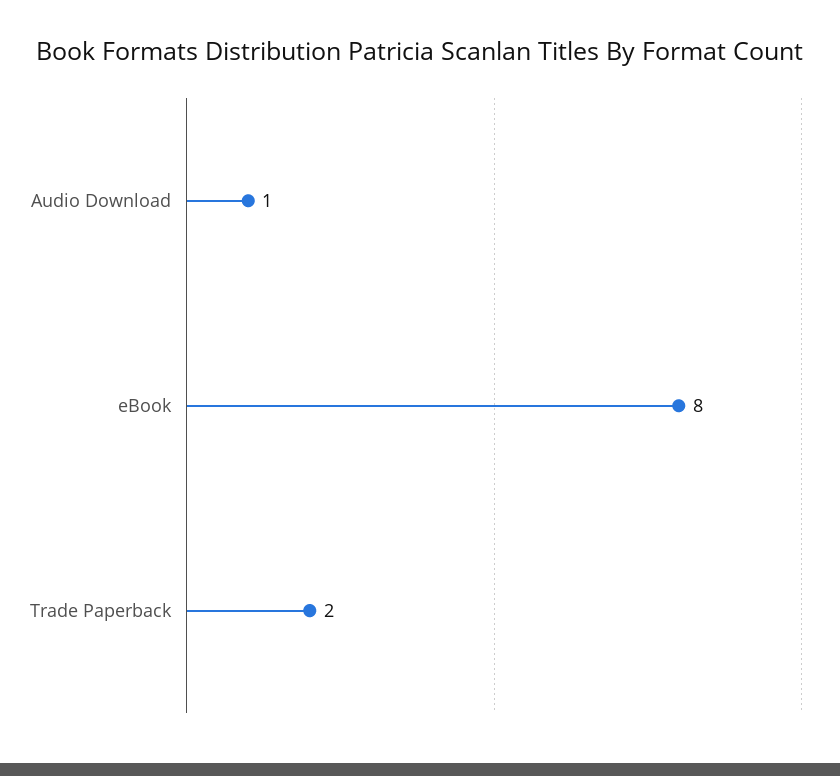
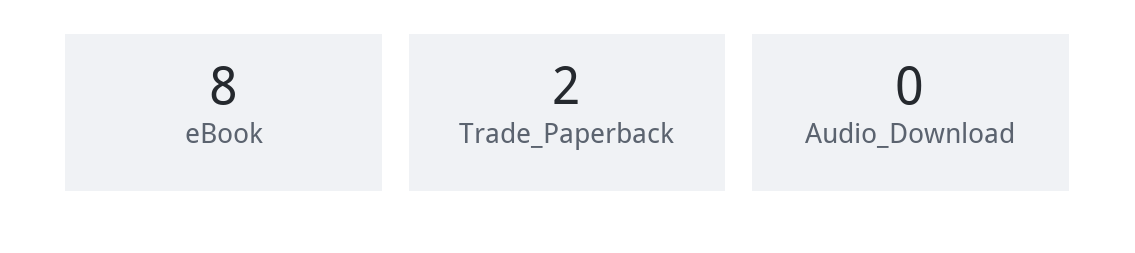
Audio Download: 1 -> 0

